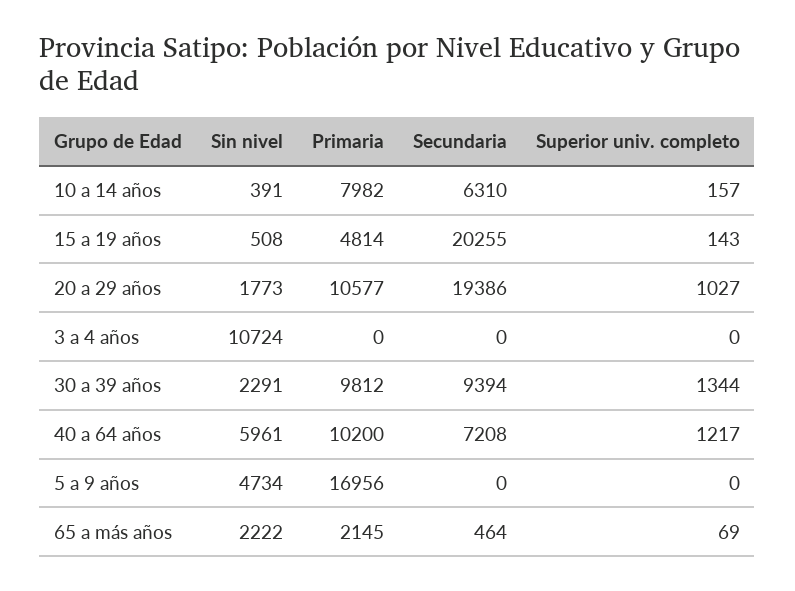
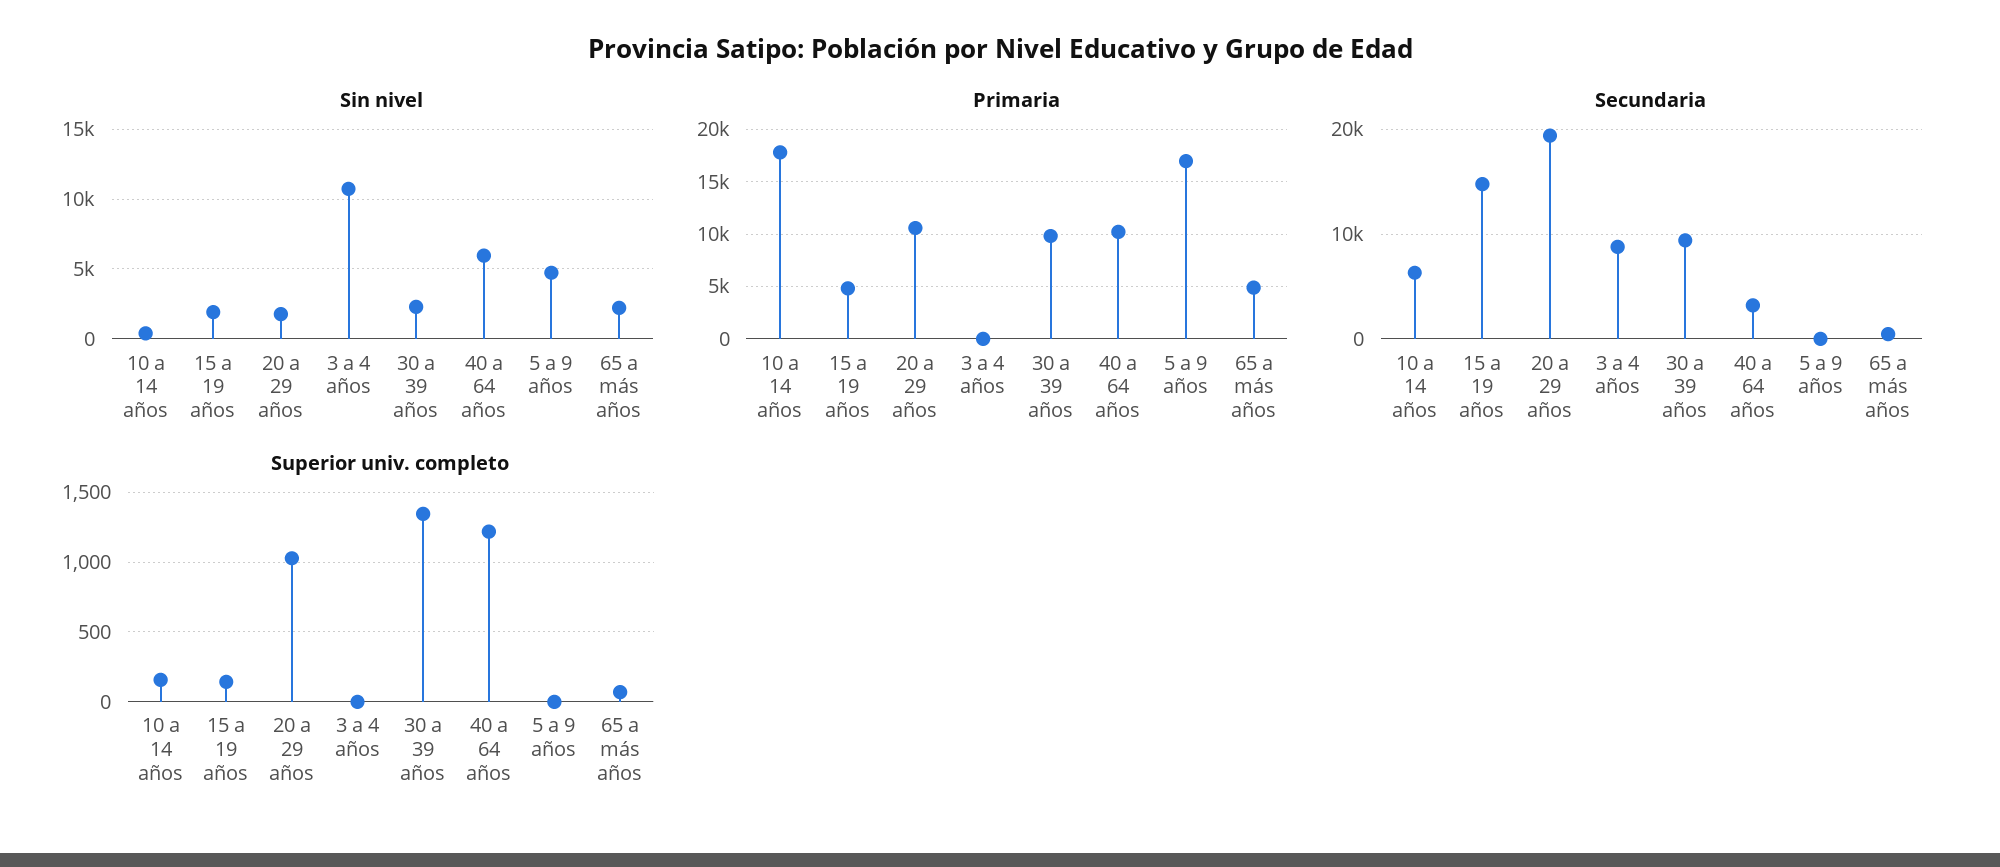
Primaria, 10 a 14 años: 7982 -> 18000
Sin nivel, 15 a 19 años: 508 -> 2000
Secundaria, 15 a 19 años: 20255 -> 15000
Secundaria, 3 a 4 años: 0 -> 9000
Secundaria, 40 a 64 años: 7208 -> 3000
Primaria, 65 a más años: 2145 -> 5000

